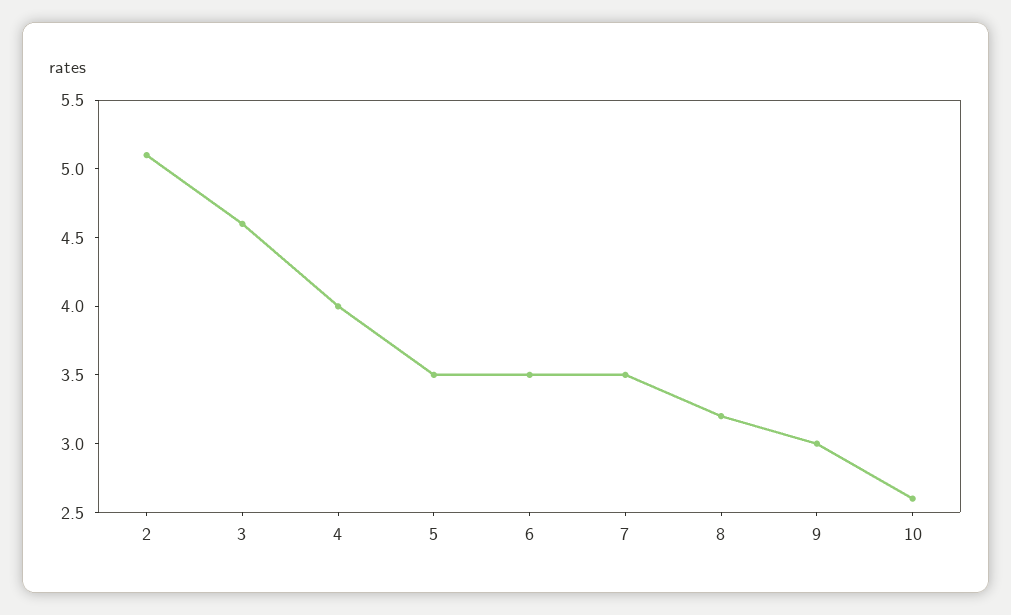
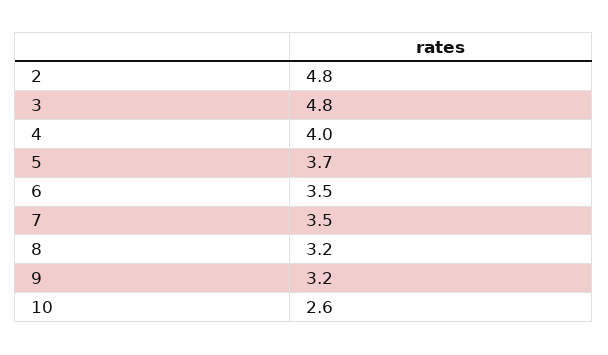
2: 5.1 -> 4.8
3: 4.6 -> 4.8
5: 3.5 -> 3.7
9: 3 -> 3.2

